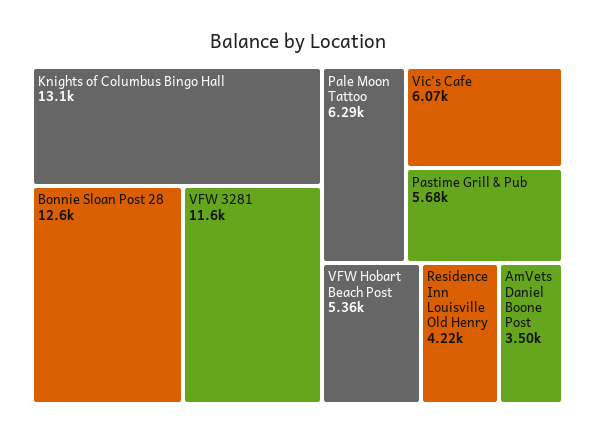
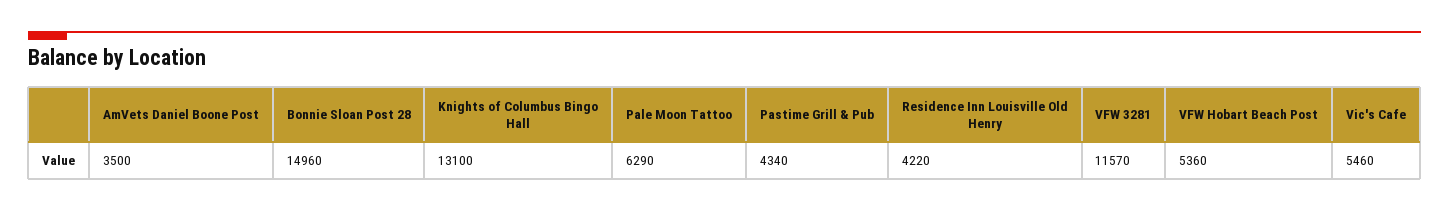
Bonnie Sloan Post 28: 12600 -> 14960
Vic's Cafe: 6070 -> 5460
Pastime Grill & Pub: 5680 -> 4340

